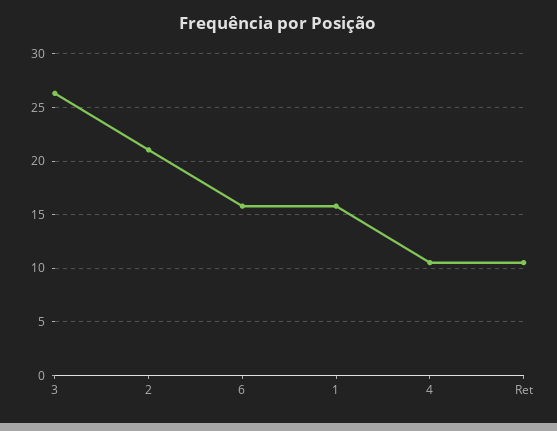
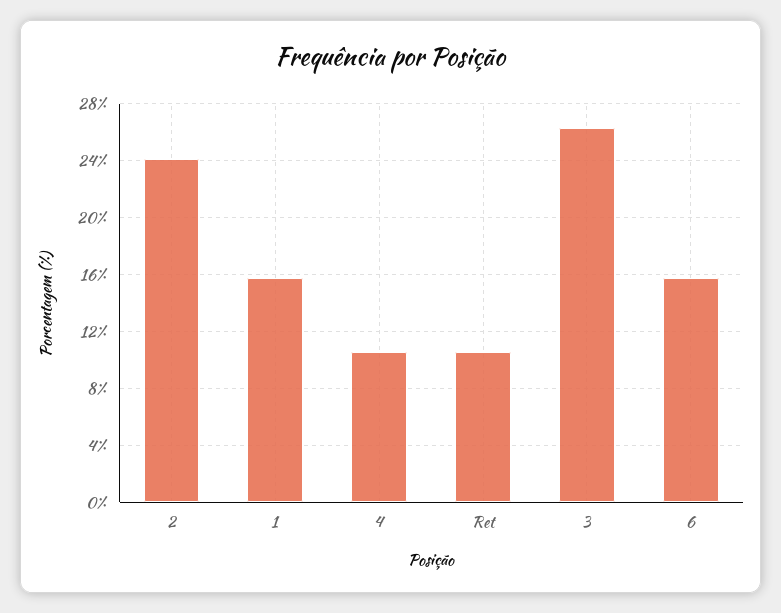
2: 21 -> 24

